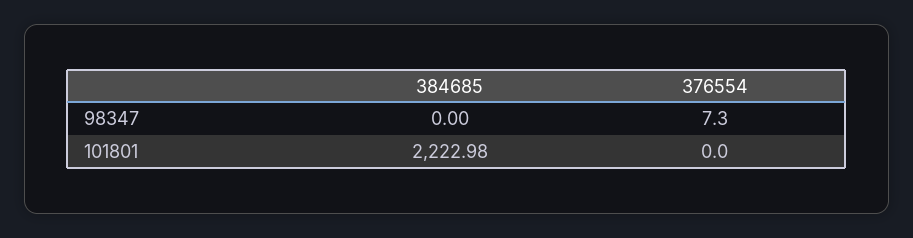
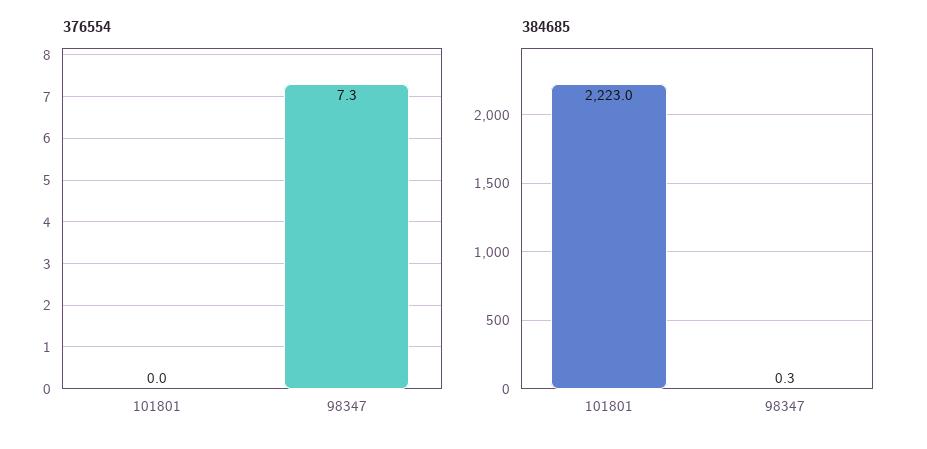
384685, 98347: 0 -> 0.3

